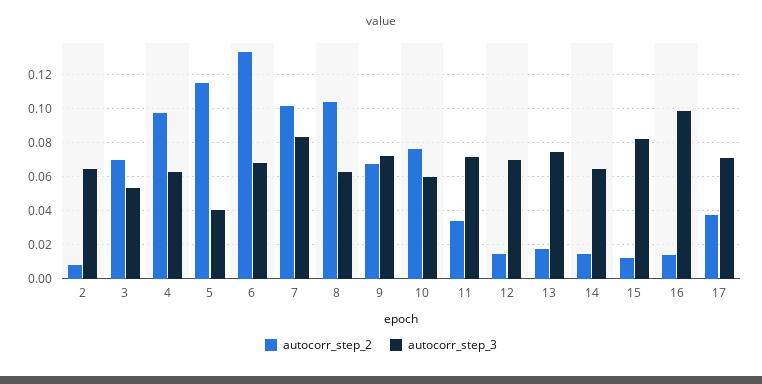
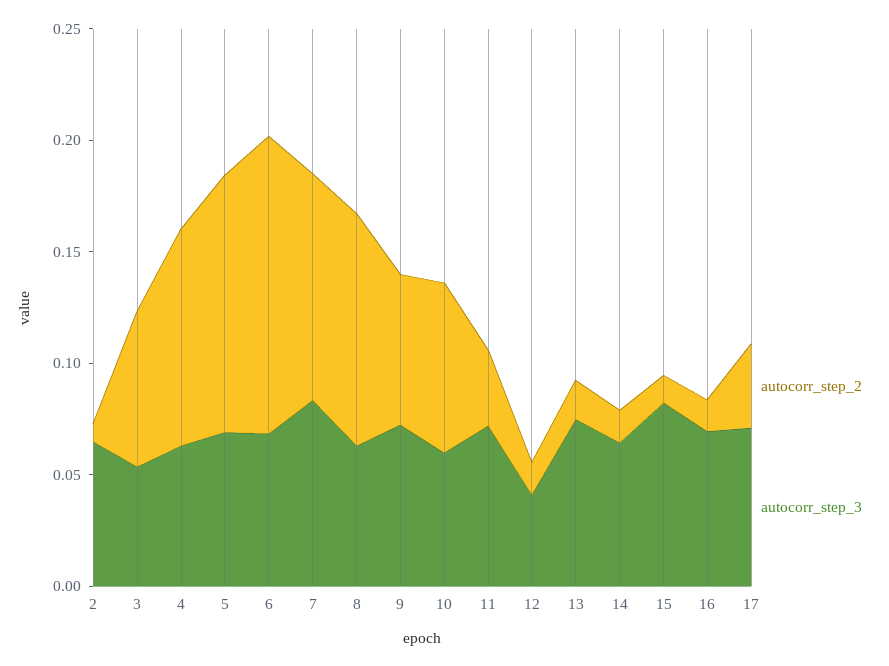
autocorr_step_3, 5: 0.04 -> 0.07
autocorr_step_3, 12: 0.07 -> 0.04
autocorr_step_3, 16: 0.1 -> 0.07

